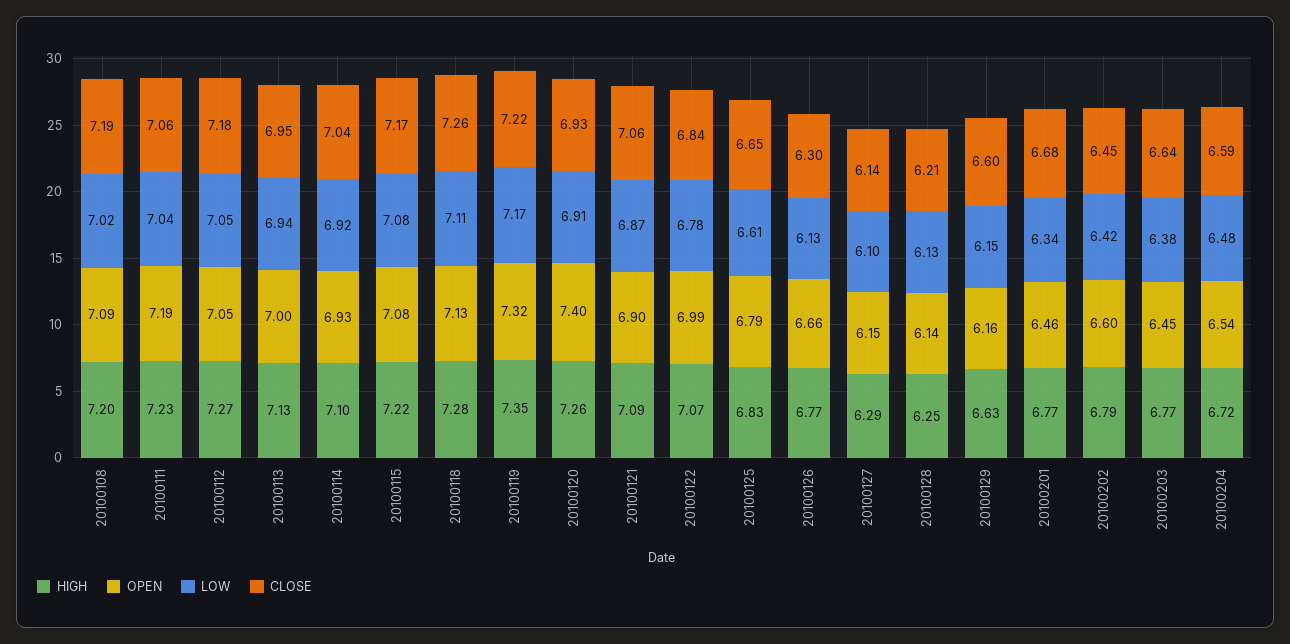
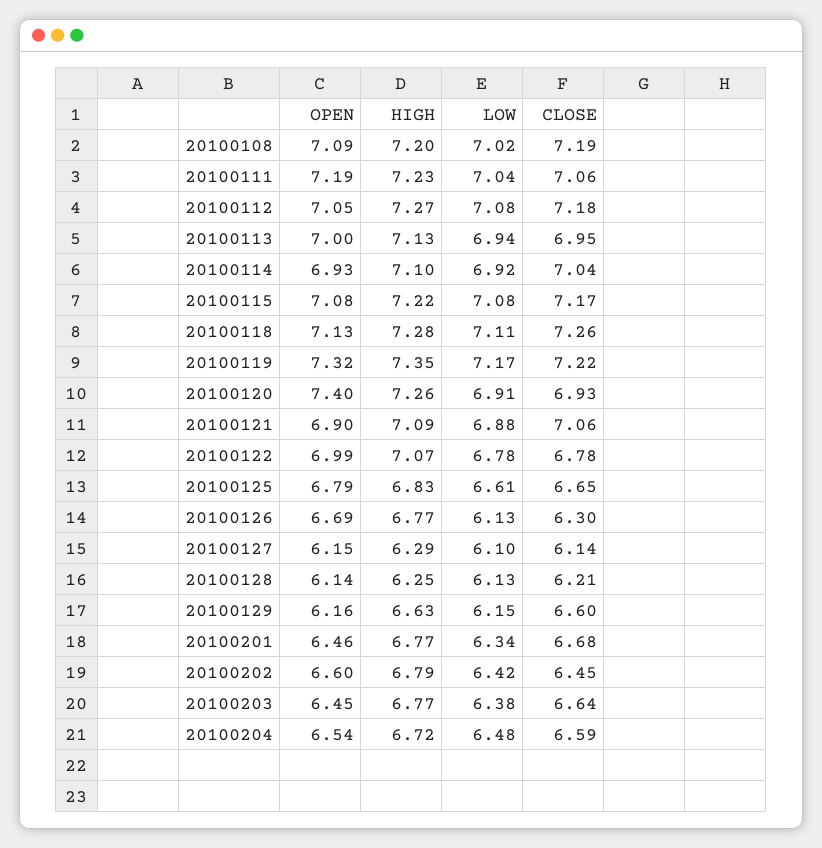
LOW, 20100112: 7.05 -> 7.08
LOW, 20100121: 6.87 -> 6.88
CLOSE, 20100122: 6.84 -> 6.78
OPEN, 20100126: 6.66 -> 6.69

